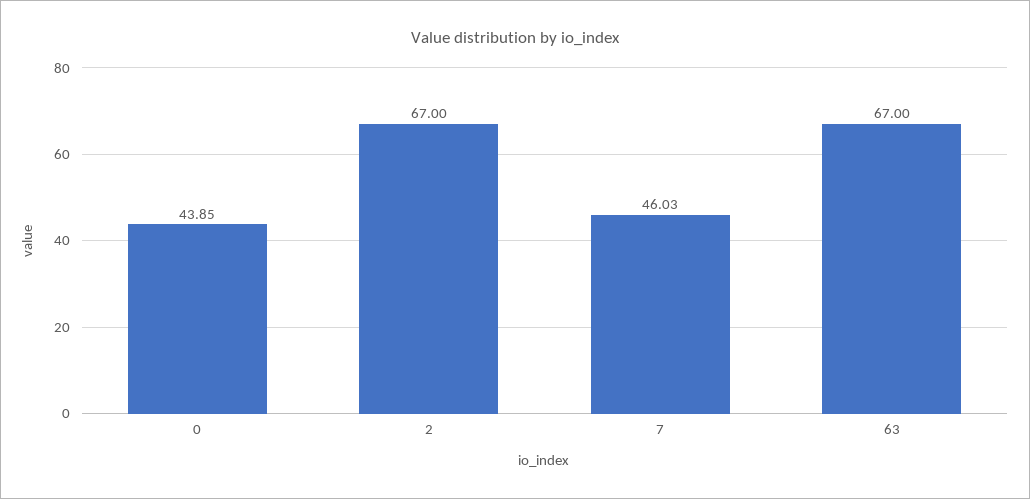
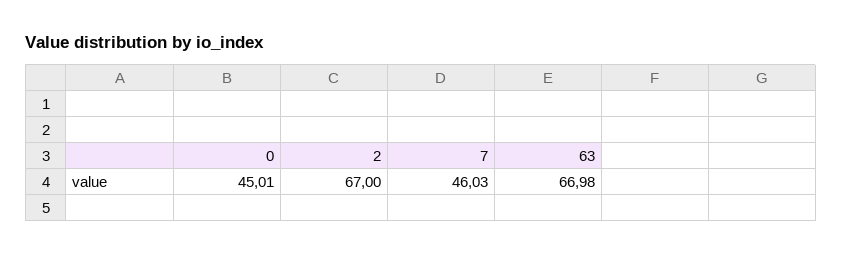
0: 43.85 -> 45.01
63: 67 -> 66.98

